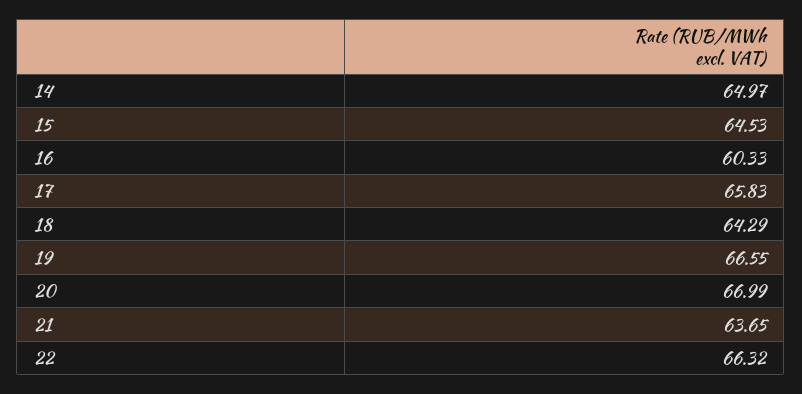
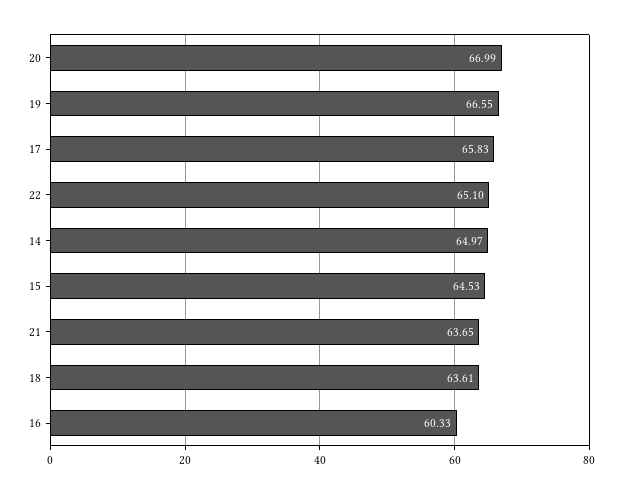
18: 64.29 -> 63.61
22: 66.32 -> 65.1

